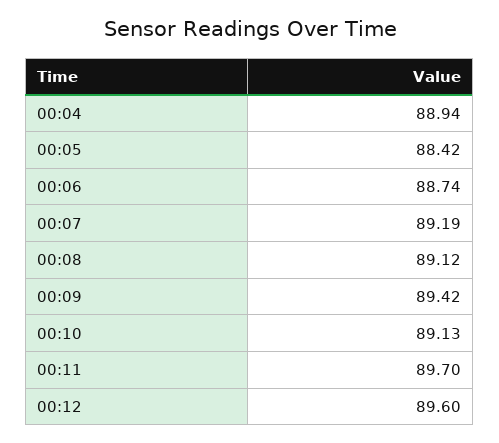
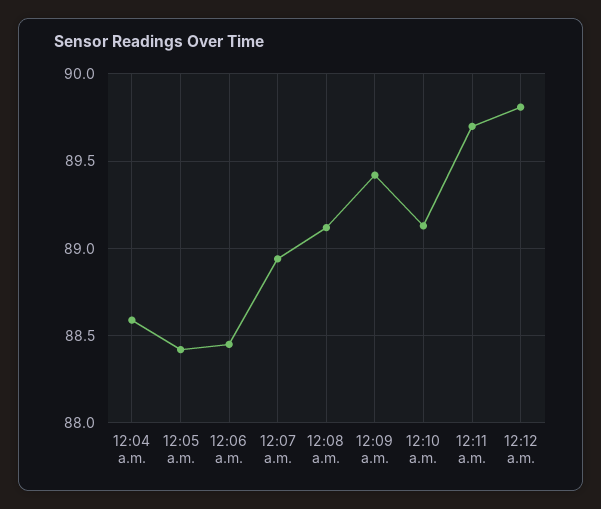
00:04: 88.94 -> 88.6
00:06: 88.74 -> 88.45
00:07: 89.19 -> 88.95
00:12: 89.6 -> 89.8

